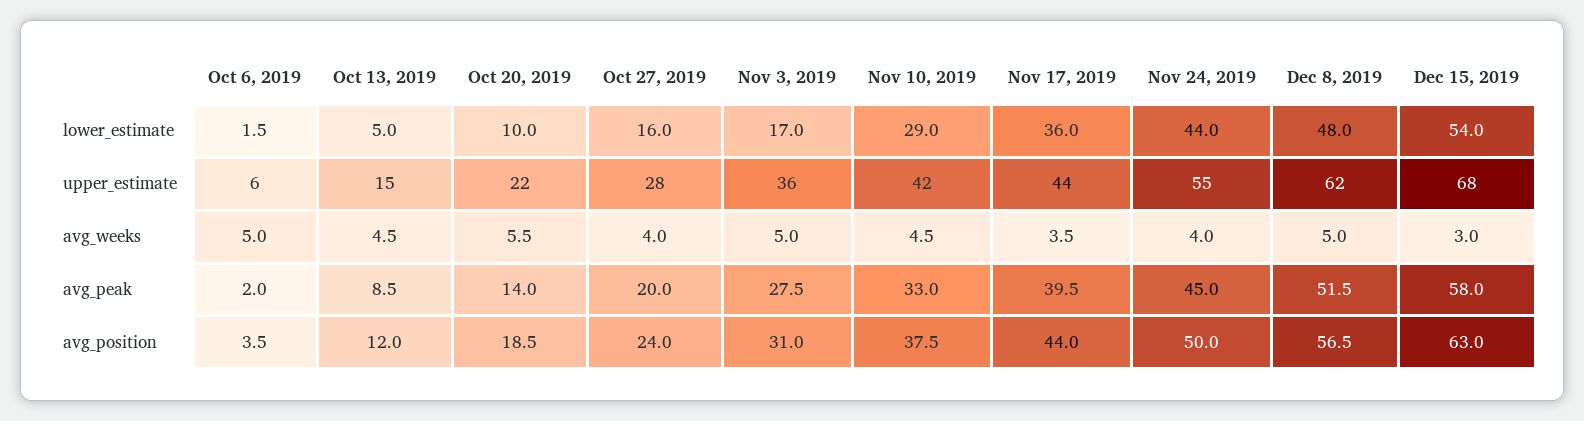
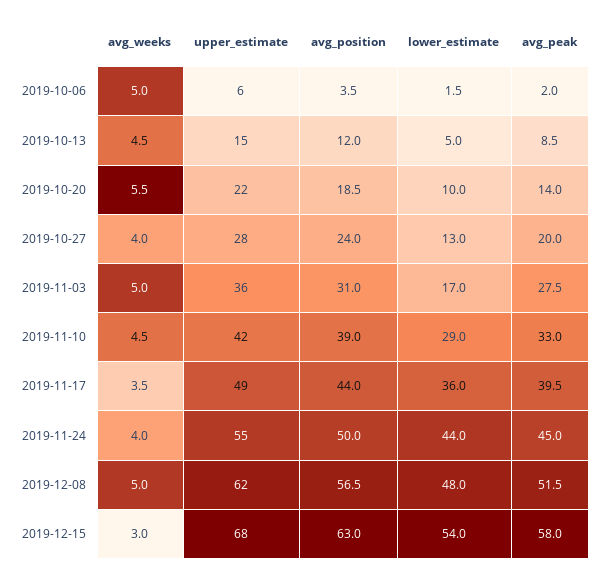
Oct 27, 2019, lower_estimate: 16 -> 13
Nov 17, 2019, upper_estimate: 44 -> 49
Nov 10, 2019, avg_position: 37.5 -> 39

